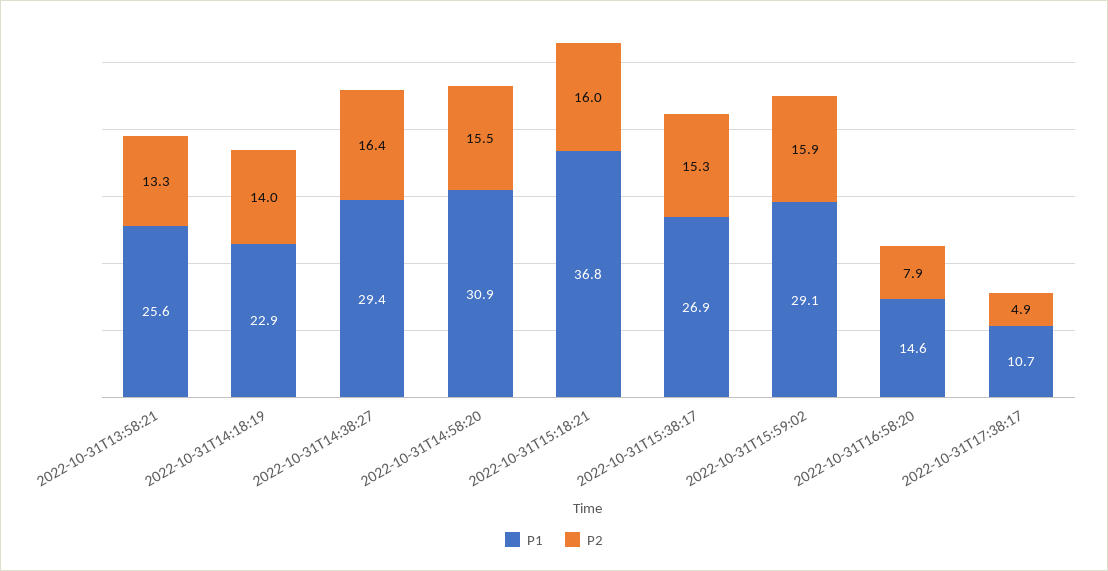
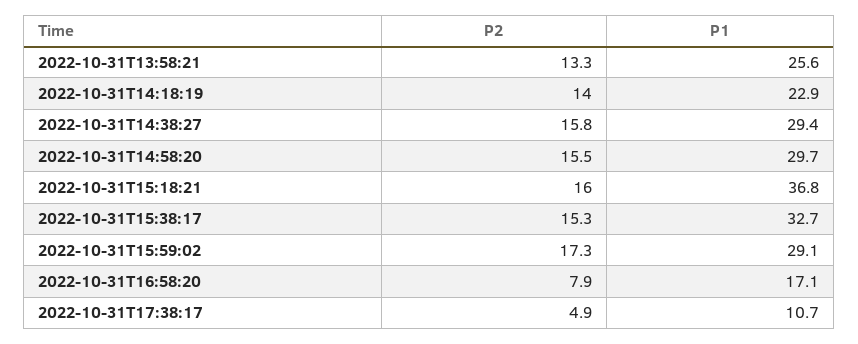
P2, 2022-10-31T14:38:27: 16.4 -> 15.8
P1, 2022-10-31T14:58:20: 30.9 -> 29.7
P1, 2022-10-31T15:38:17: 26.9 -> 32.7
P2, 2022-10-31T15:59:02: 15.9 -> 17.3
P1, 2022-10-31T16:58:20: 14.6 -> 17.1

